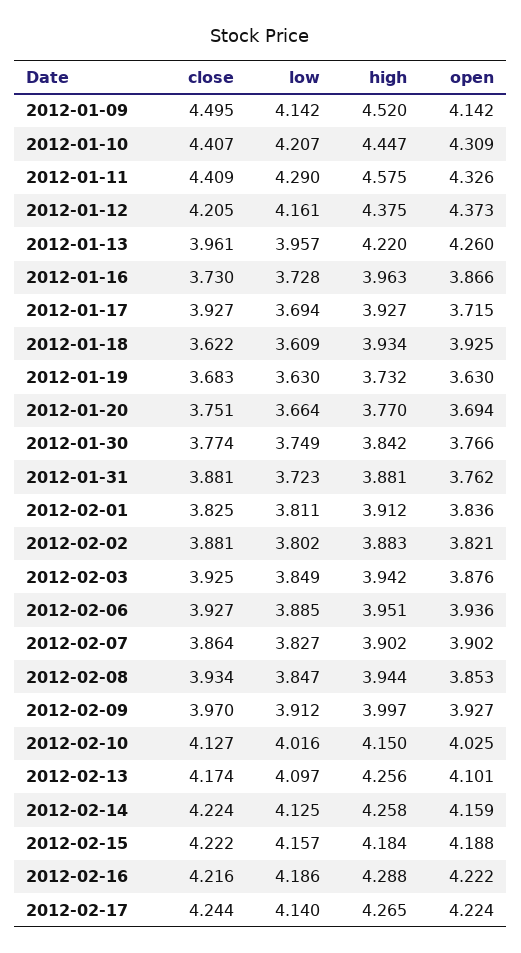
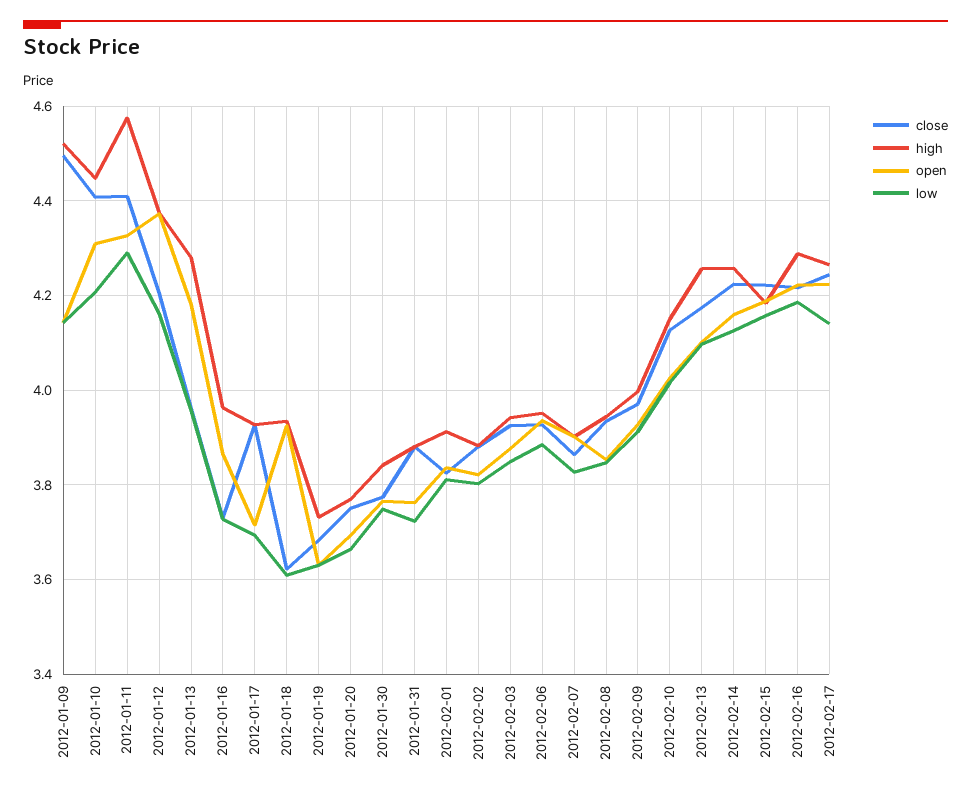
high, 2012-01-13: 4.22 -> 4.28
open, 2012-01-13: 4.26 -> 4.18

